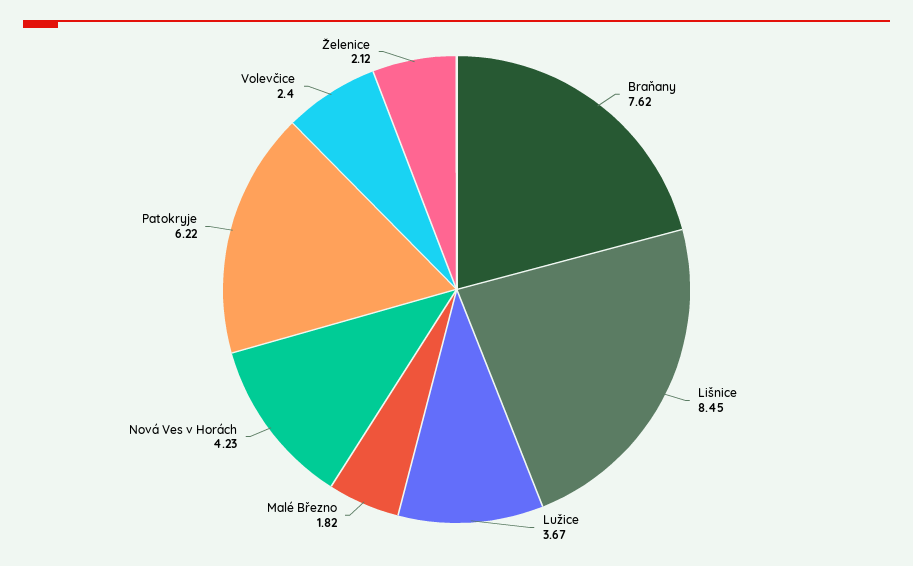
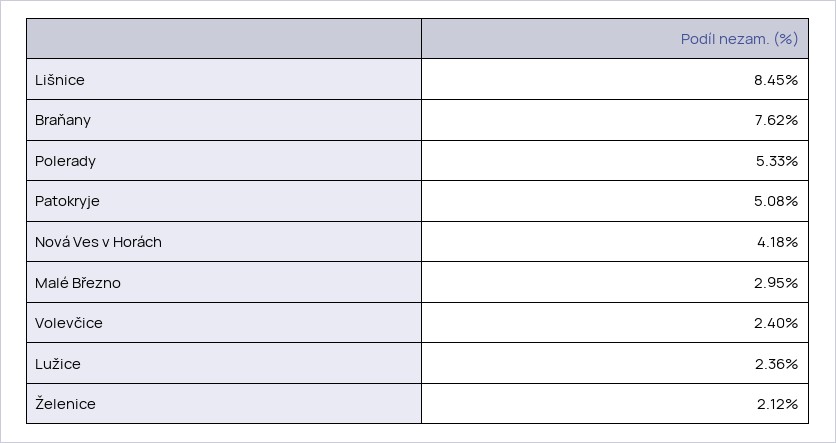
Lužice: 3.67 -> 2.36
Malé Březno: 1.82 -> 2.95
Nová Ves v Horách: 4.23 -> 4.18
Patokryje: 6.22 -> 5.08
Polerady: none -> 5.33

